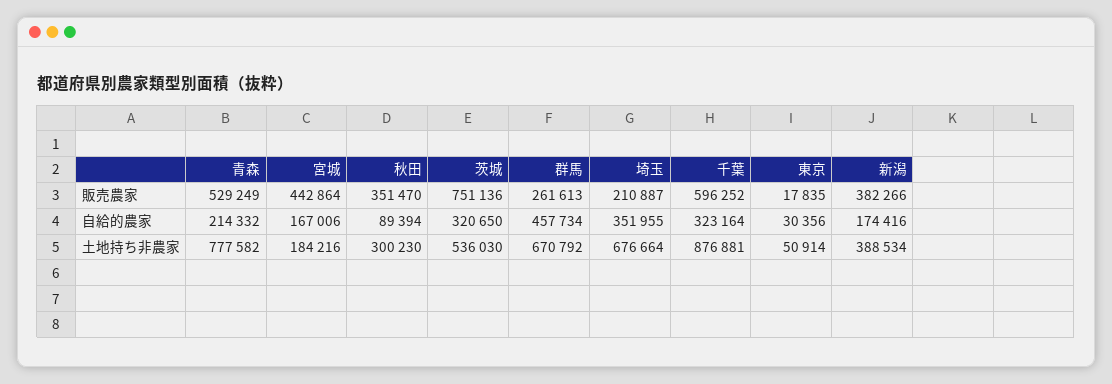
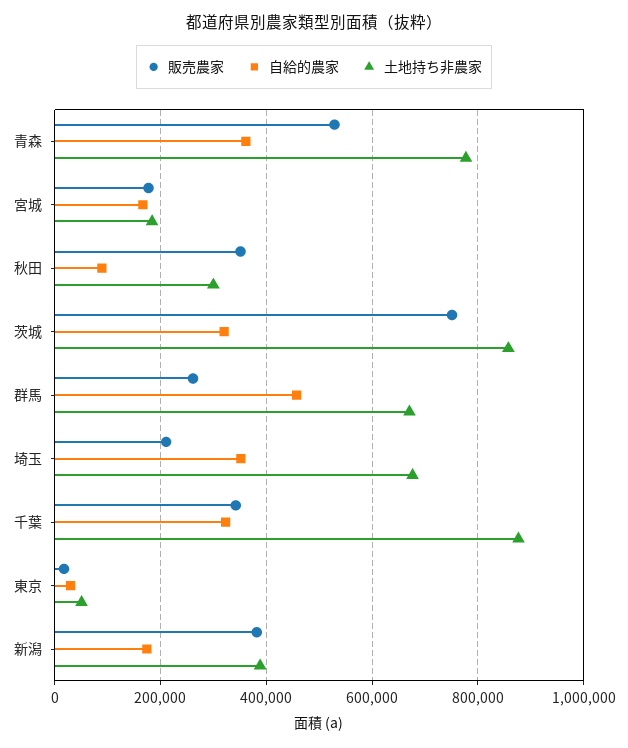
販売農家, 宮城: 442864 -> 180000
販売農家, 千葉: 596252 -> 340000
自給的農家, 青森: 214332 -> 360000
土地持ち非農家, 茨城: 536030 -> 860000

